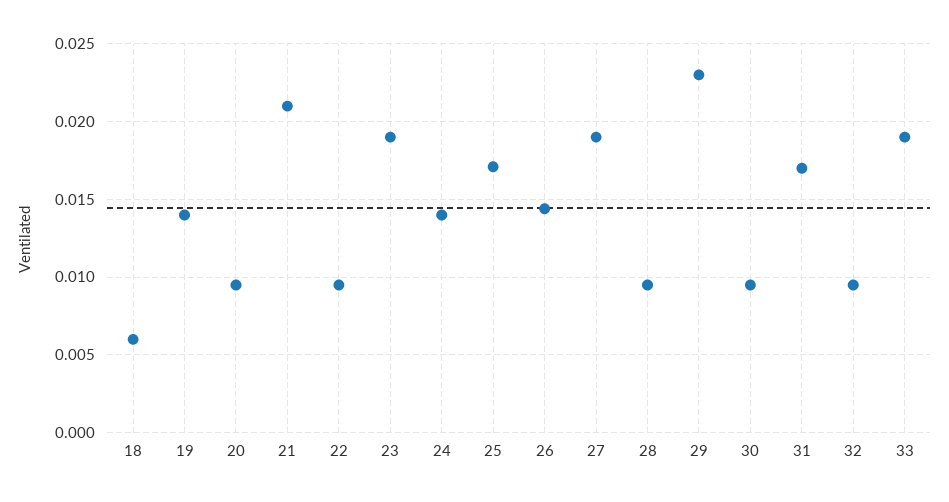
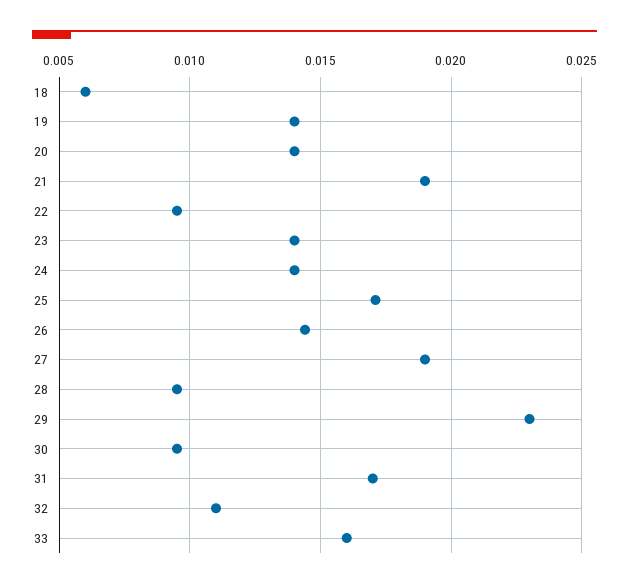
20: 0.0095 -> 0.014
21: 0.021 -> 0.019
23: 0.019 -> 0.014
32: 0.0095 -> 0.011
33: 0.019 -> 0.016

